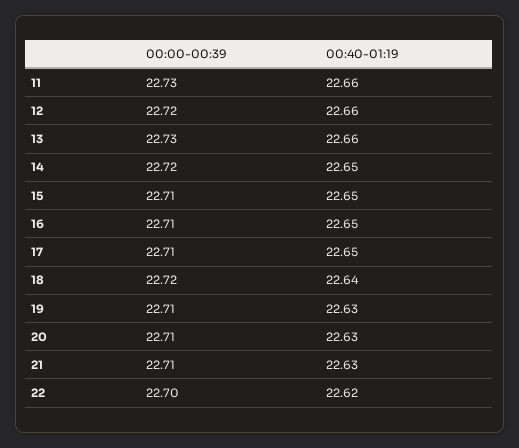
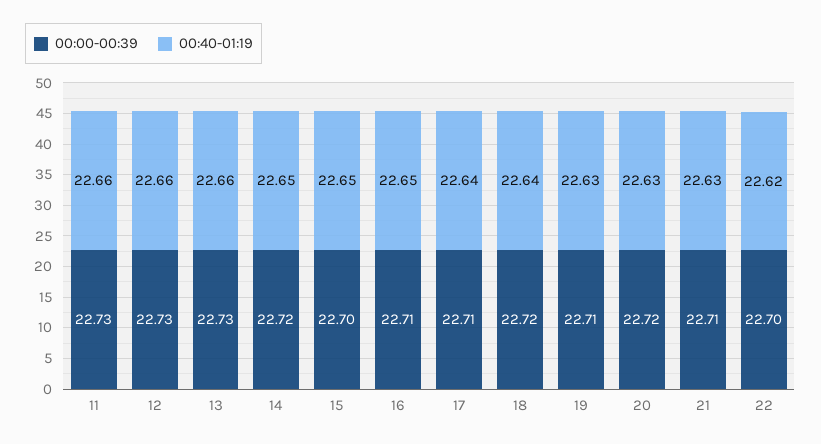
00:00-00:39, 12: 22.72 -> 22.73
00:00-00:39, 15: 22.71 -> 22.7
00:40-01:19, 17: 22.65 -> 22.64
00:00-00:39, 20: 22.71 -> 22.72

